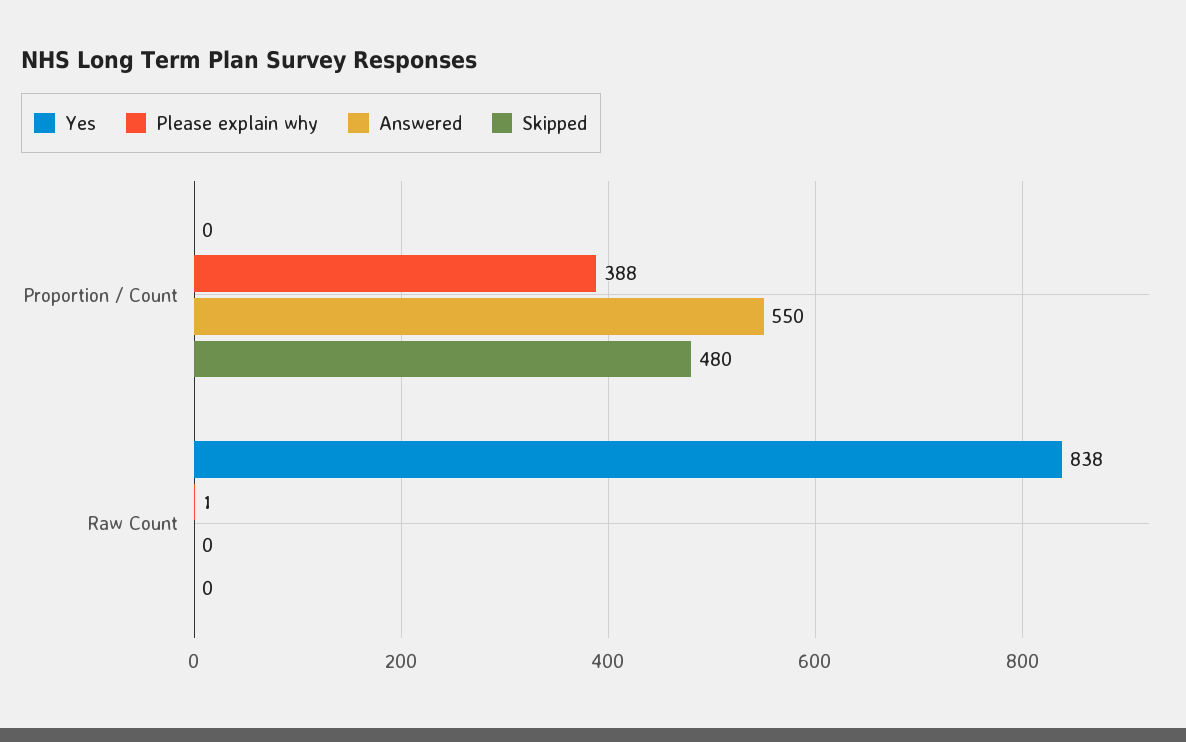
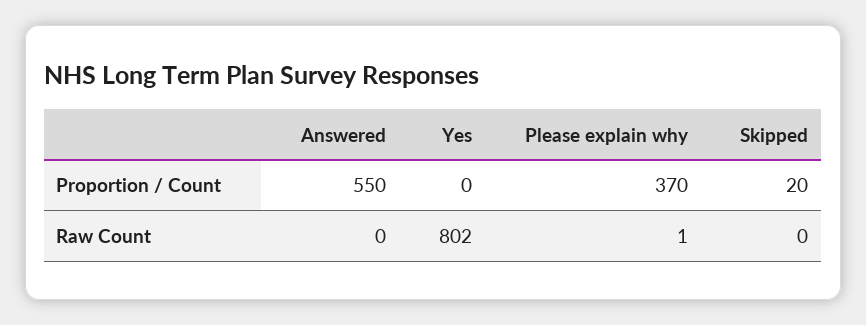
Please explain why, Proportion / Count: 388 -> 370
Skipped, Proportion / Count: 480 -> 20
Yes, Raw Count: 838 -> 802

